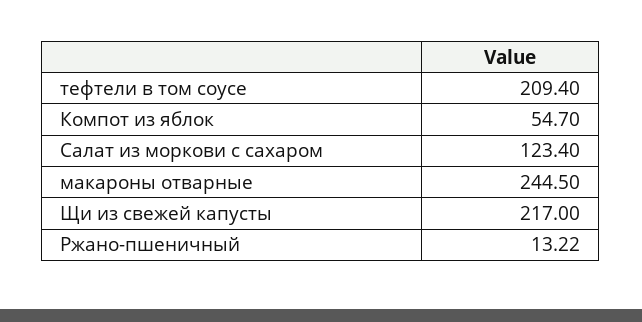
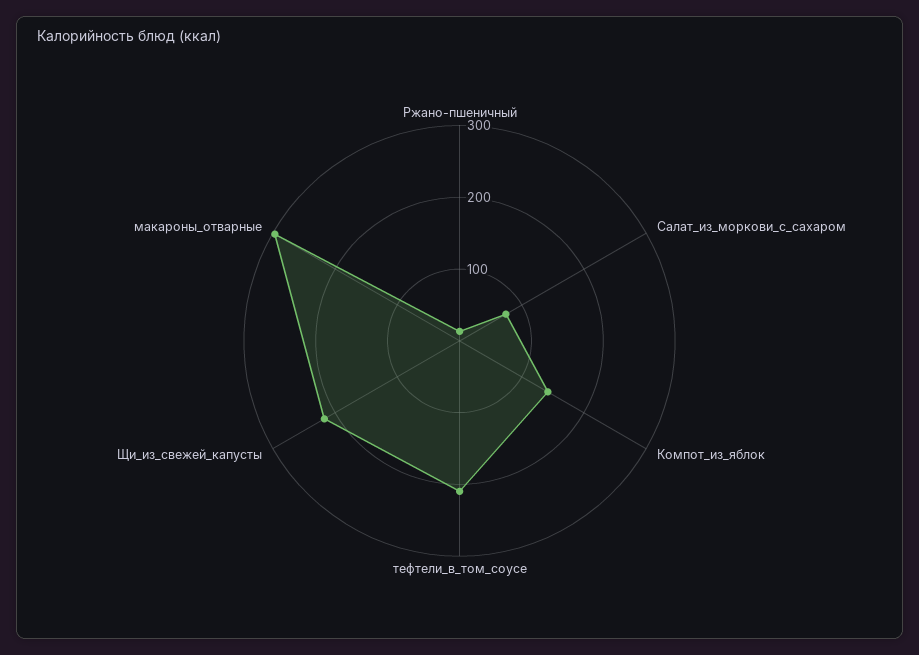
Компот из яблок: 54.7 -> 140
Салат из моркови с сахаром: 123.4 -> 80
макароны отварные: 244.5 -> 300

